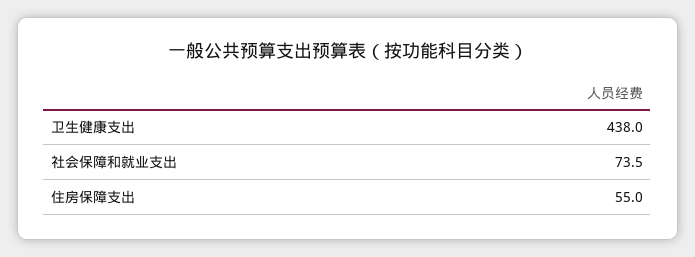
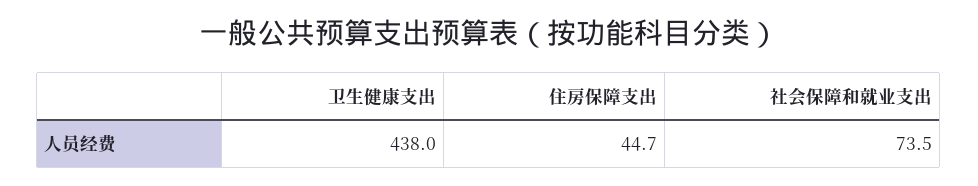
住房保障支出: 55 -> 44.7

